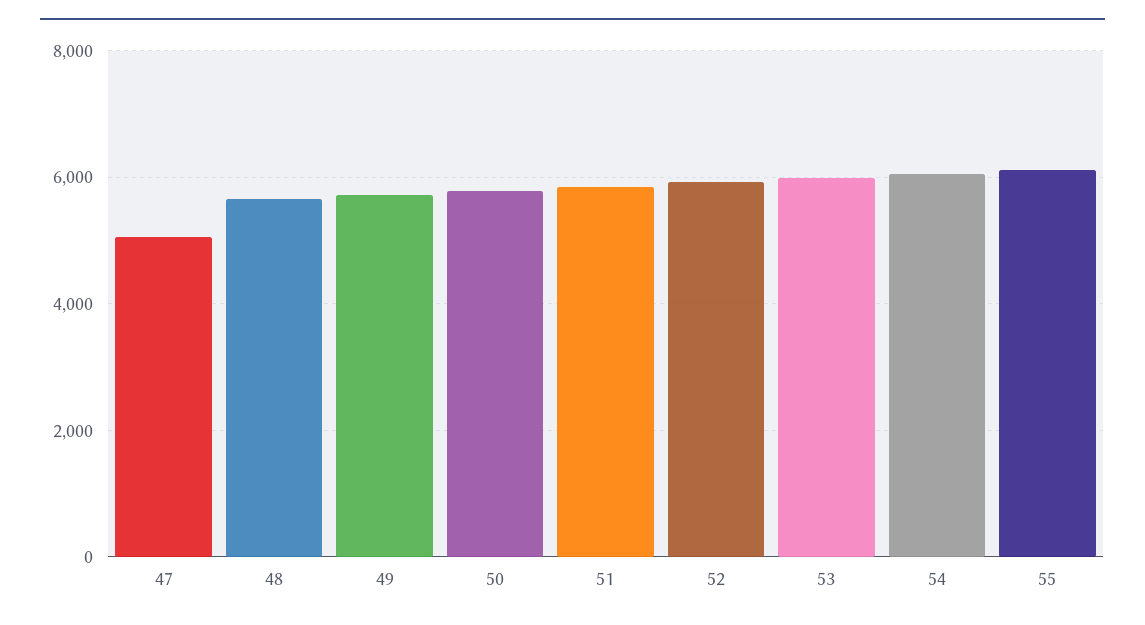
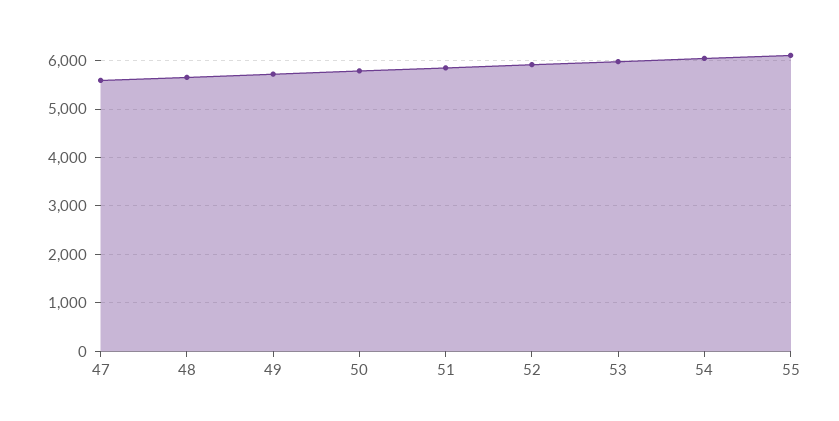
47: 5000 -> 5600

